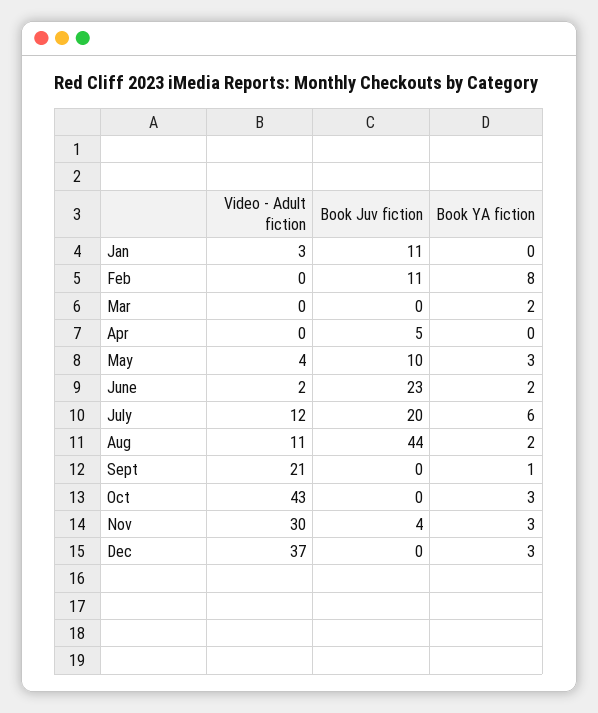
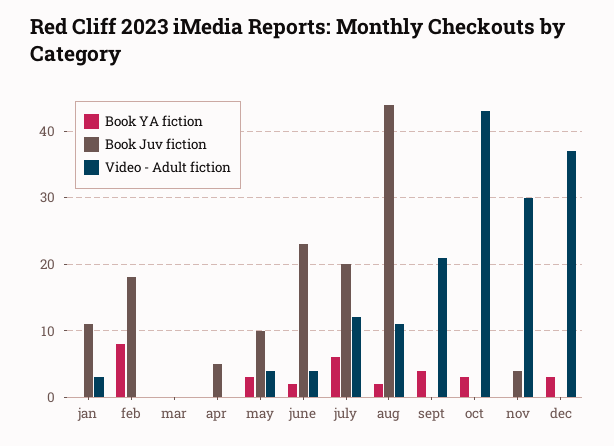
Book Juv fiction, Feb: 11 -> 18
Book YA fiction, Mar: 2 -> 0
Video - Adult fiction, June: 2 -> 4
Book YA fiction, Sept: 1 -> 4
Book YA fiction, Nov: 3 -> 0

